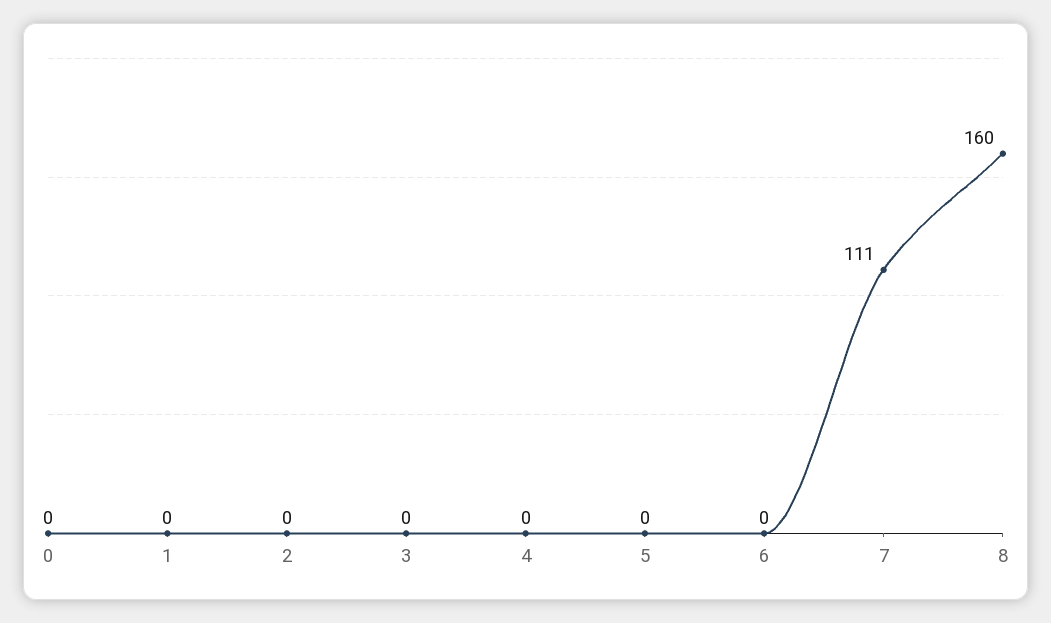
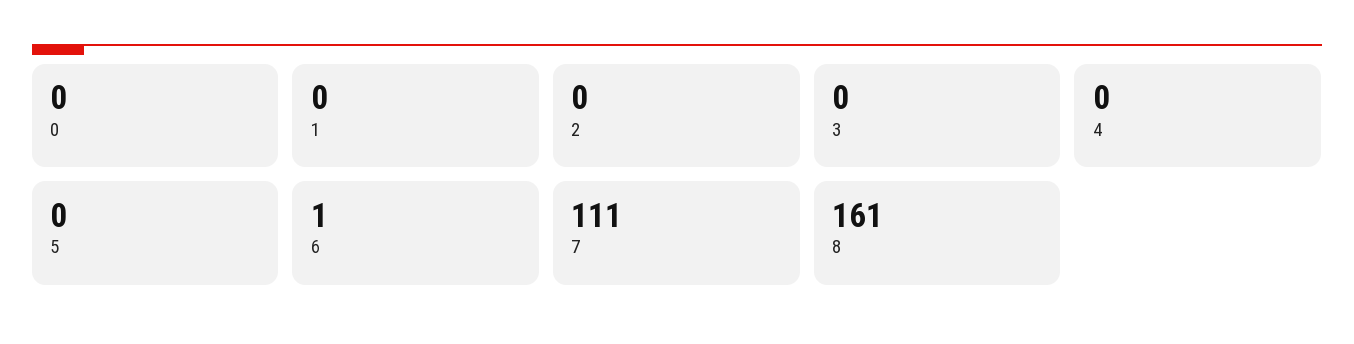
6: 0 -> 1
8: 160 -> 161

